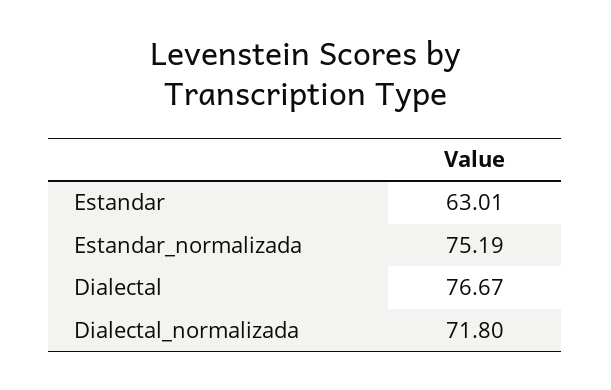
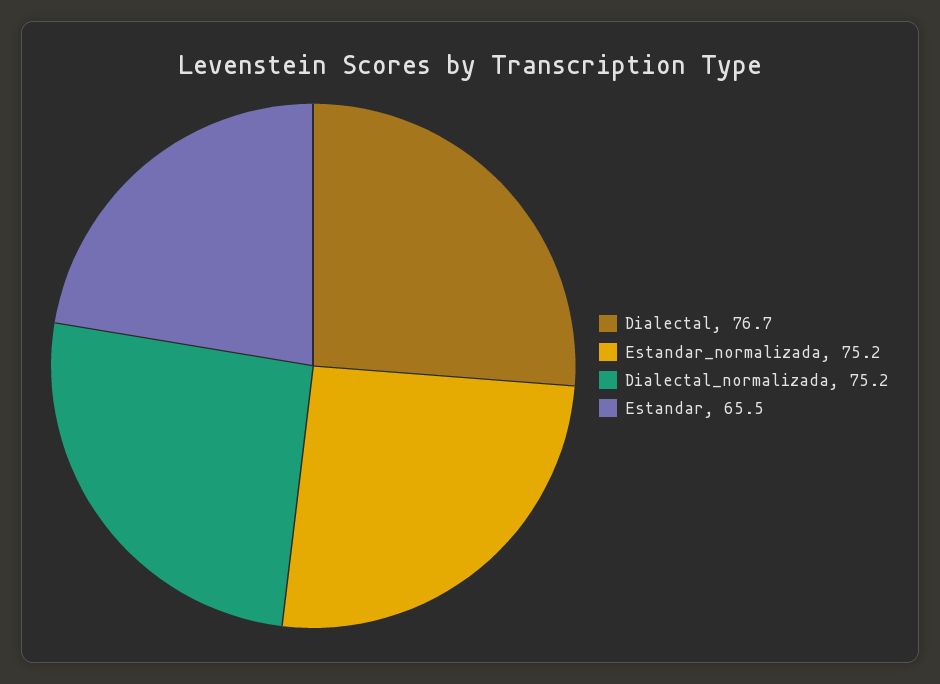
Estandar: 63.01 -> 65.5
Dialectal_normalizada: 71.8 -> 75.2

